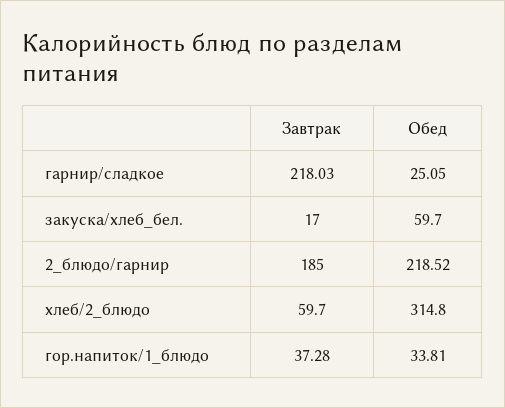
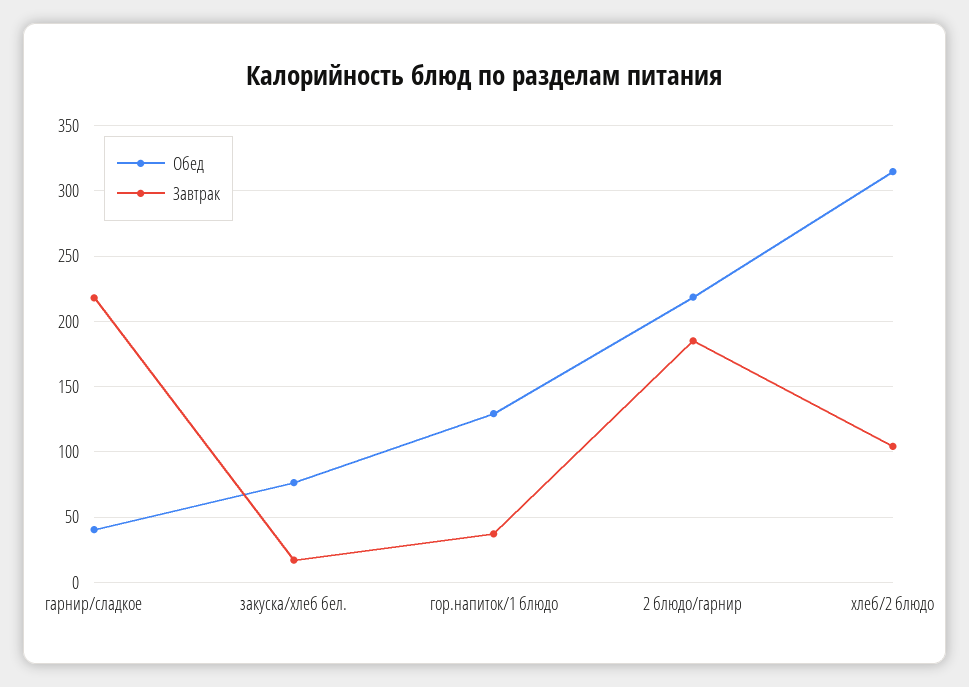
Обед, гарнир/сладкое: 25.05 -> 40
Обед, закуска/хлеб_бел.: 59.7 -> 75
Завтрак, хлеб/2_блюдо: 59.7 -> 105
Обед, гор.напиток/1_блюдо: 33.81 -> 130

